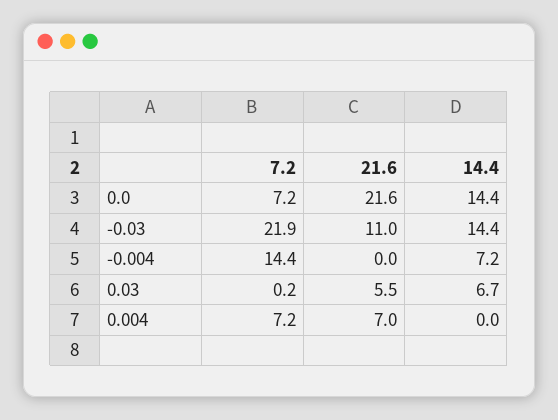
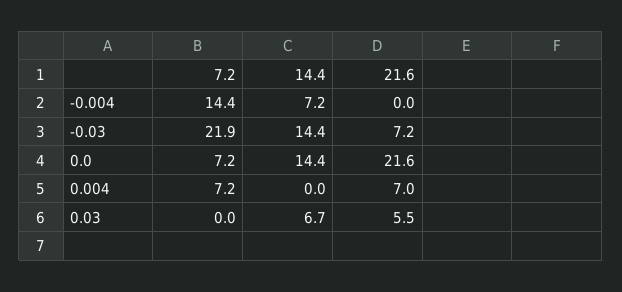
21.6, -0.03: 11 -> 7.2
7.2, 0.03: 0.2 -> 0

